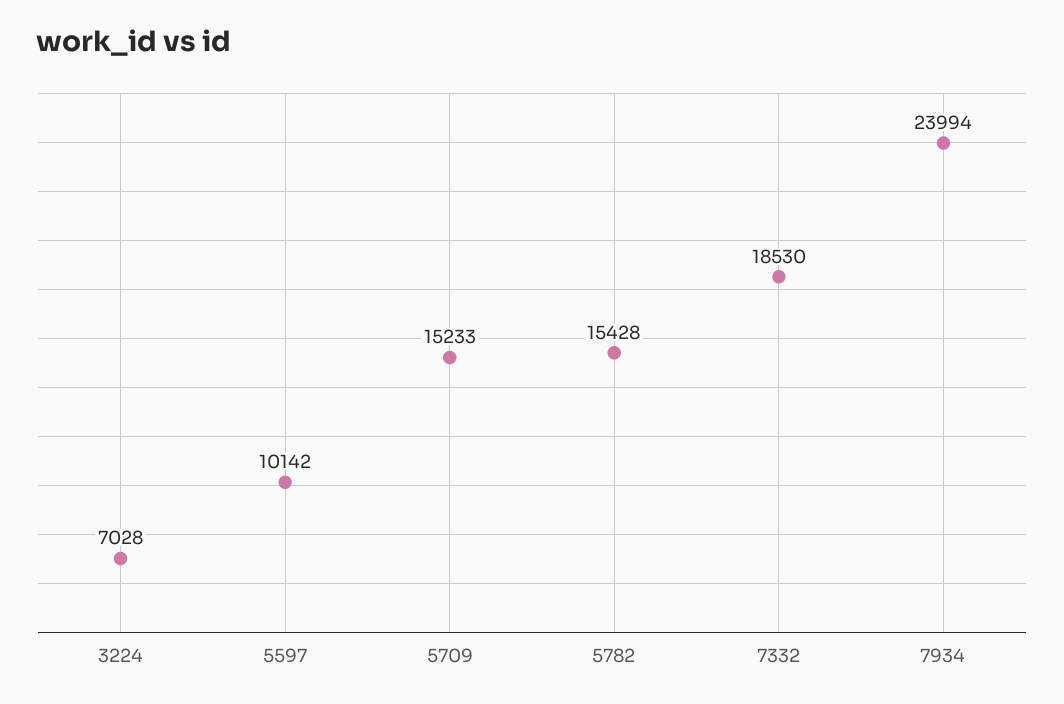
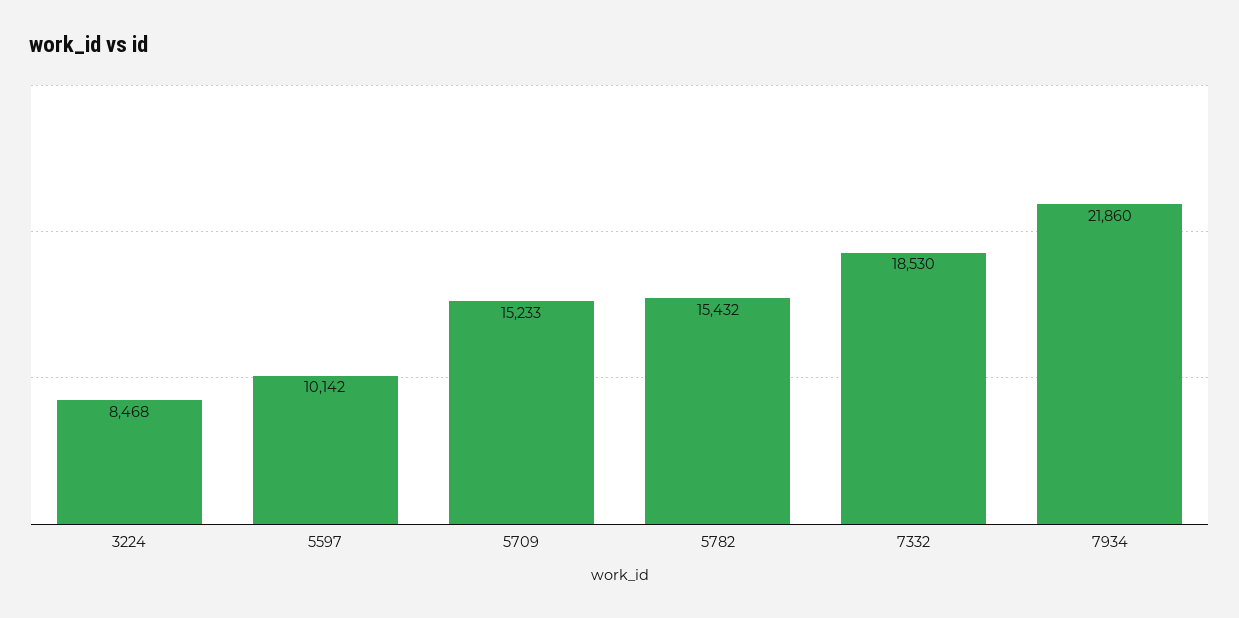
3224: 7028 -> 8468
5782: 15428 -> 15432
7934: 23994 -> 21860

